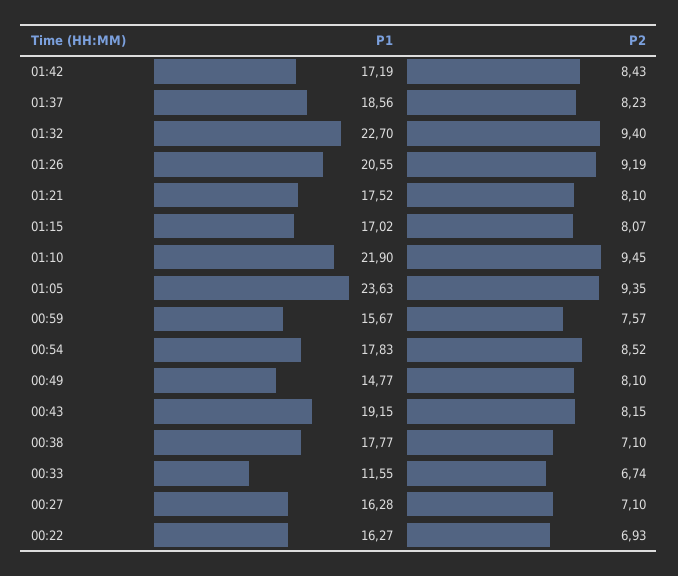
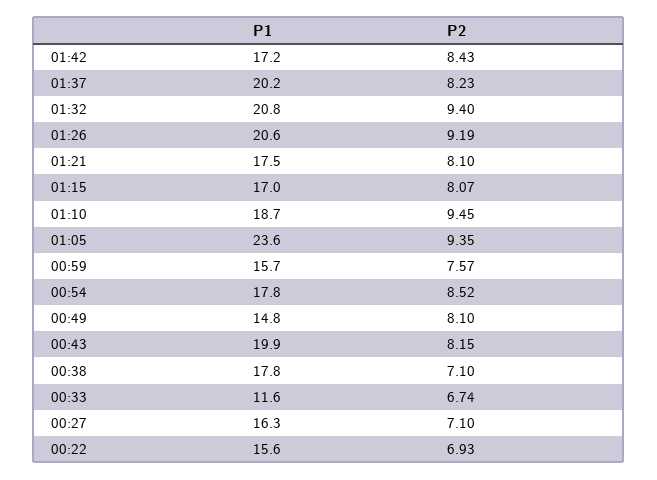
P1, 01:37: 18.56 -> 20.2
P1, 01:32: 22.7 -> 20.8
P1, 01:10: 21.9 -> 18.7
P1, 00:43: 19.15 -> 19.9
P1, 00:22: 16.27 -> 15.6

